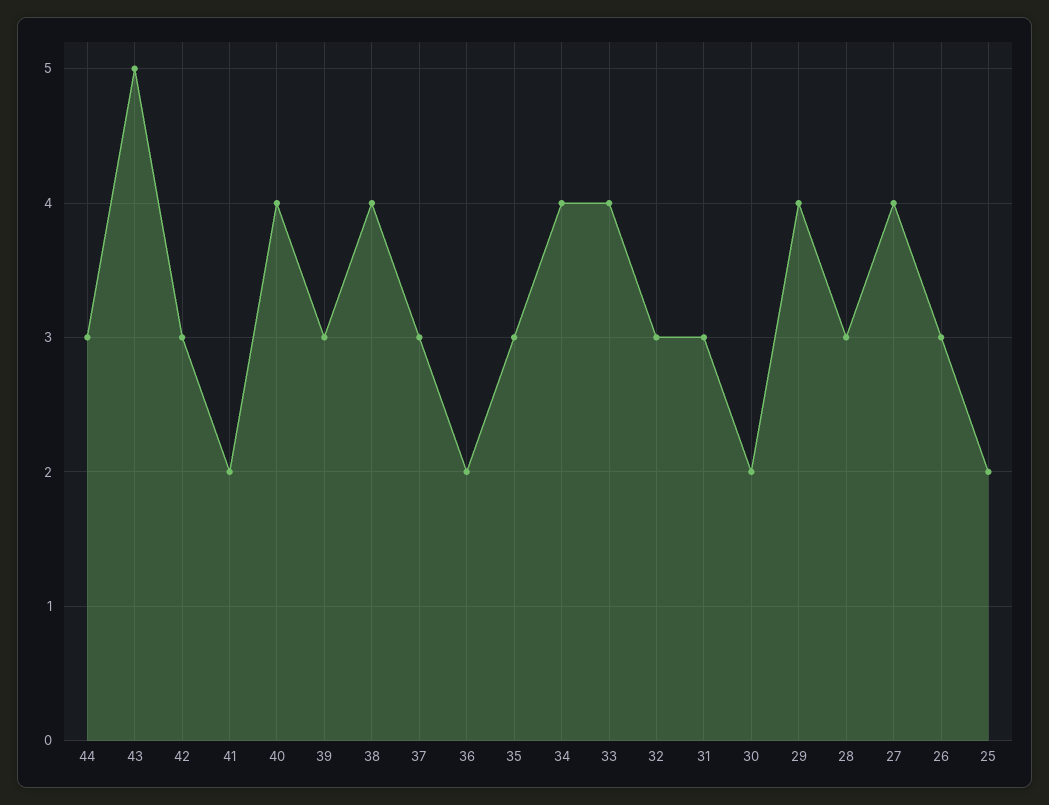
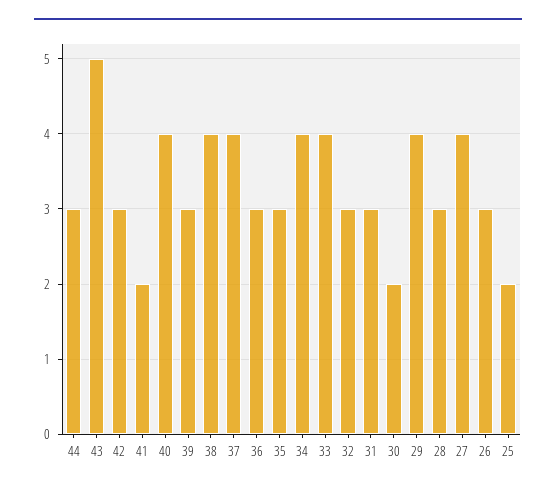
37: 3 -> 4
36: 2 -> 3

